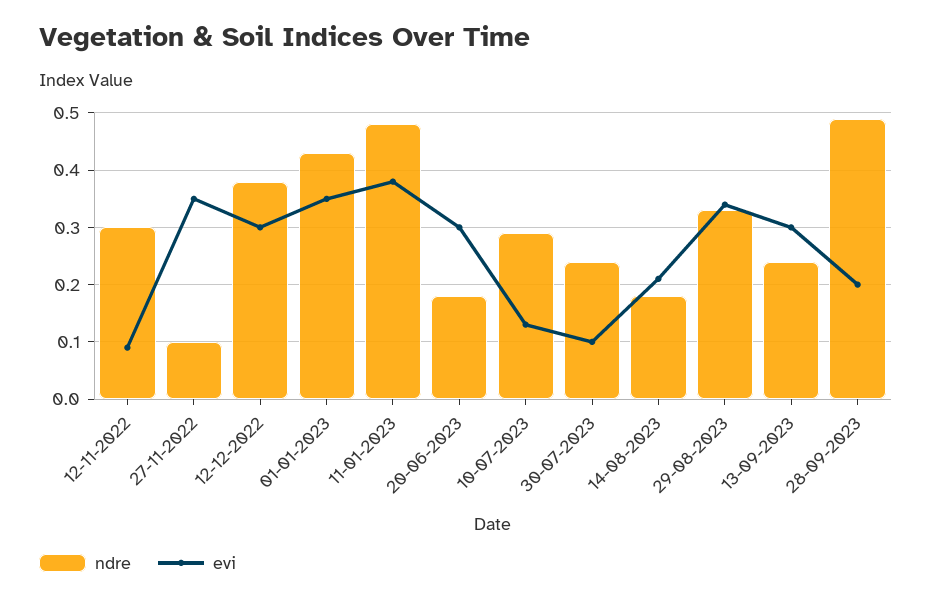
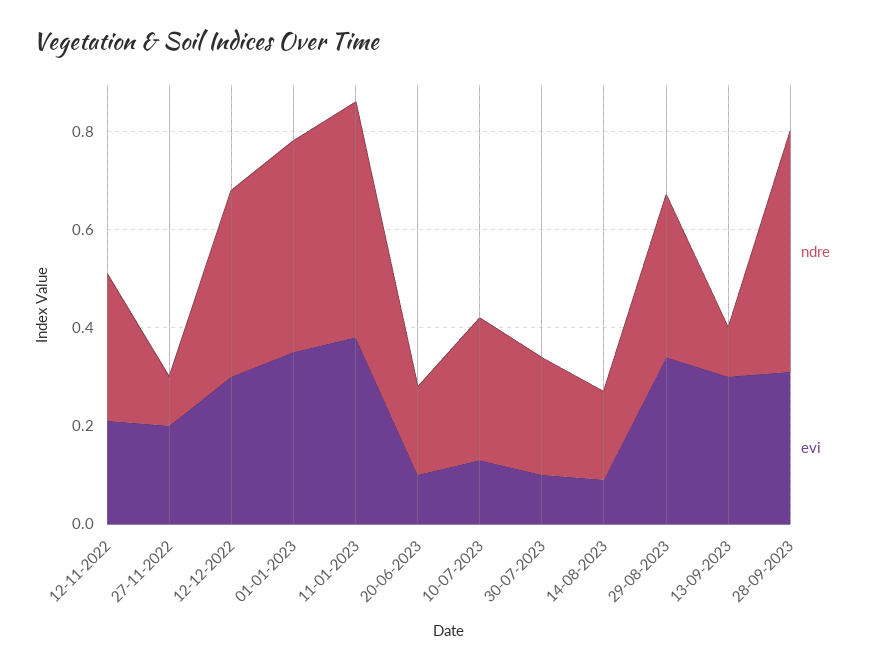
evi, 12-11-2022: 0.1 -> 0.2
evi, 27-11-2022: 0.35 -> 0.2
evi, 20-06-2023: 0.3 -> 0.1
evi, 14-08-2023: 0.2 -> 0.1
ndre, 13-09-2023: 0.25 -> 0.1
evi, 28-09-2023: 0.2 -> 0.3

